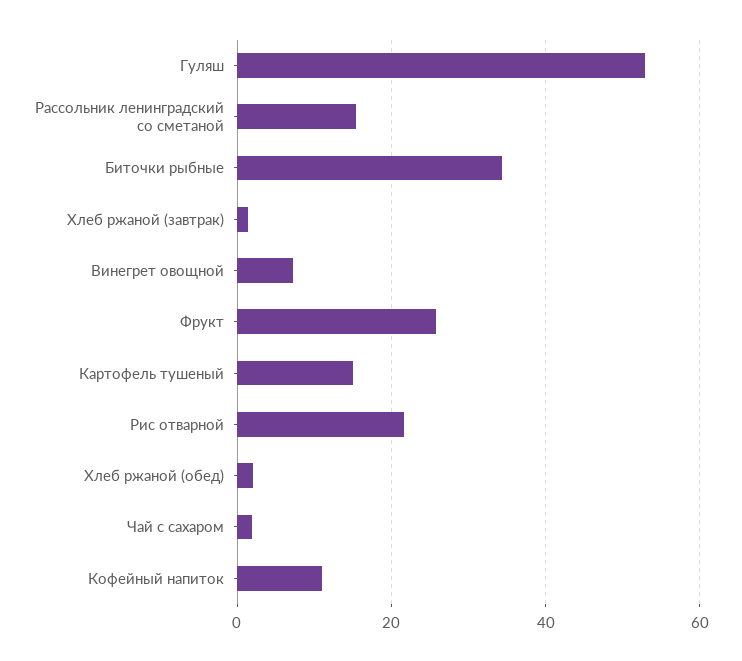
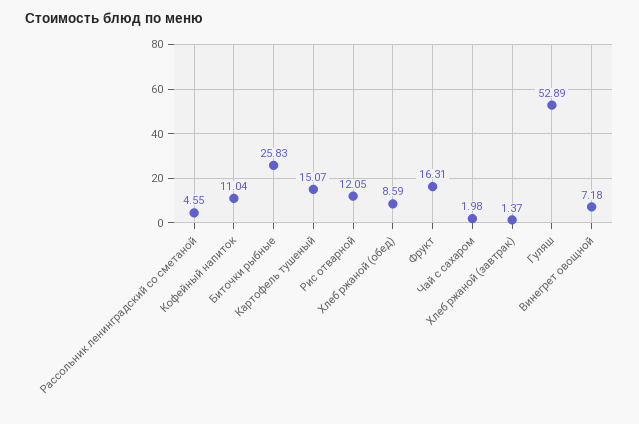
Рассольник ленинградский со сметаной: 16 -> 4.55
Биточки рыбные: 34 -> 25.83
Фрукт: 26 -> 16.31
Рис отварной: 22 -> 12.05
Хлеб ржаной (обед): 2 -> 8.59

